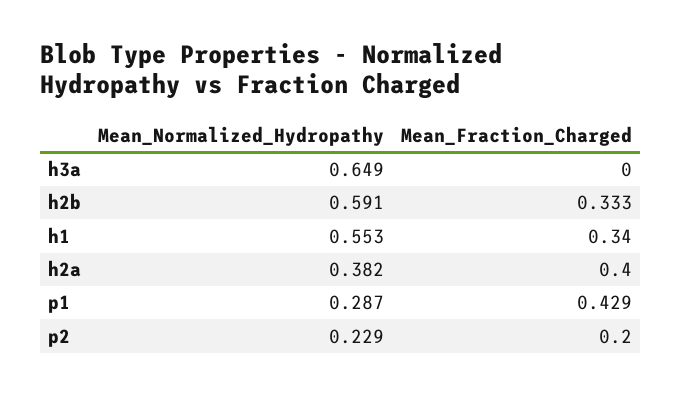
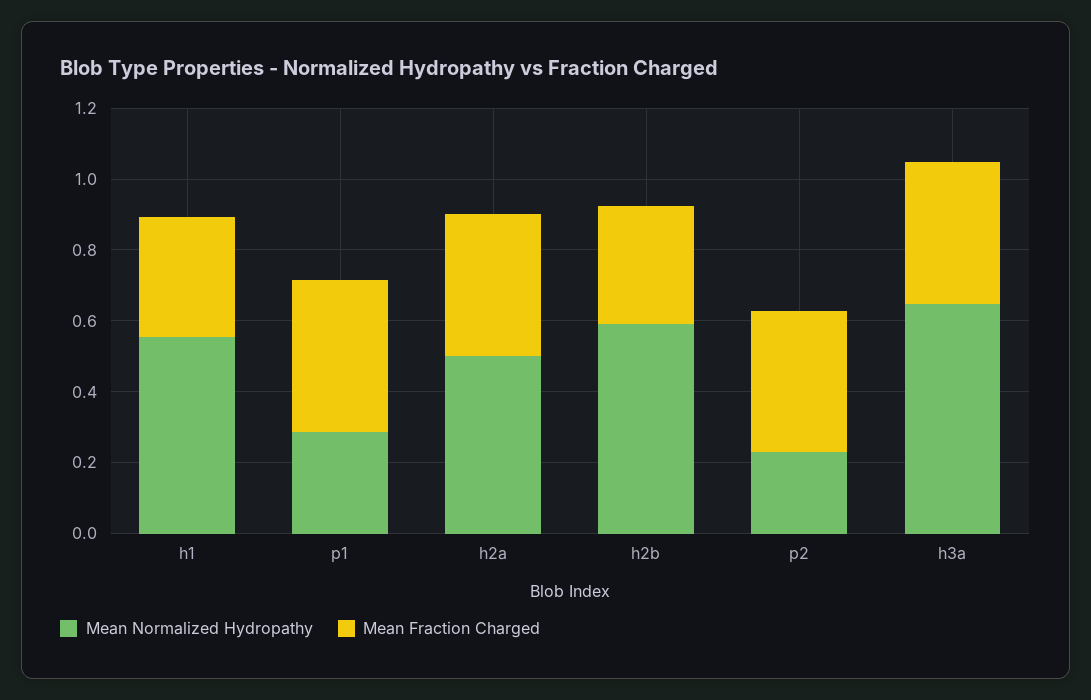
Mean_Fraction_Charged, h3a: 0 -> 0.4
Mean_Normalized_Hydropathy, h2a: 0.382 -> 0.5
Mean_Fraction_Charged, p2: 0.2 -> 0.4

